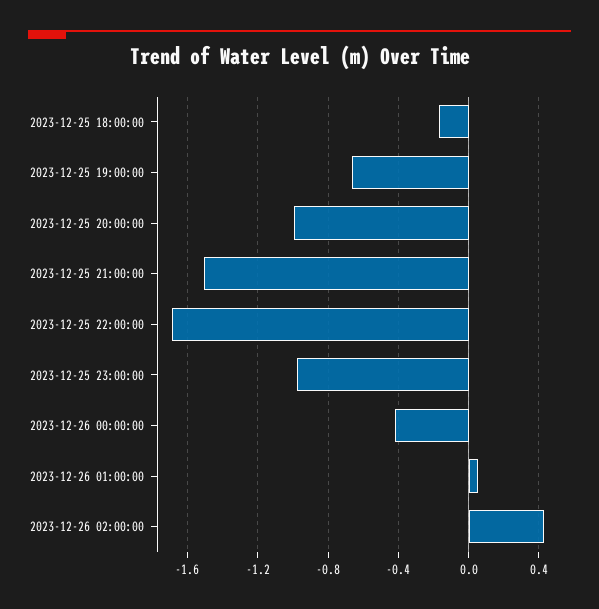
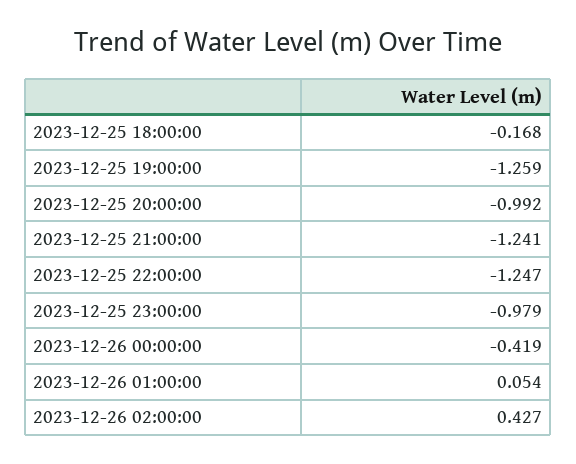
2023-12-25 19:00:00: -0.65 -> -1.259
2023-12-25 21:00:00: -1.5 -> -1.241
2023-12-25 22:00:00: -1.7 -> -1.247

